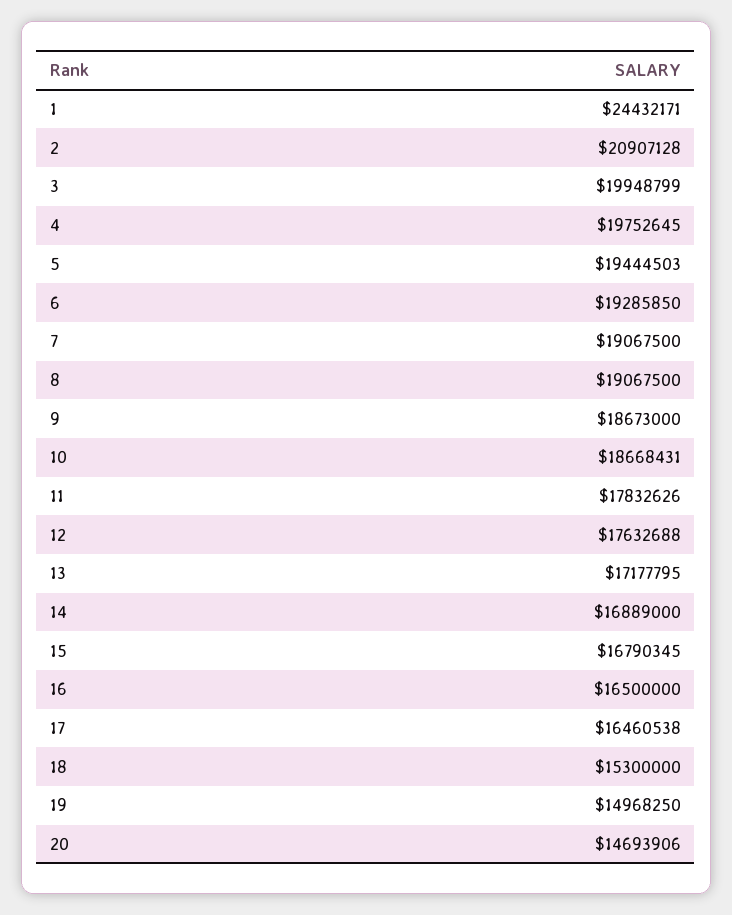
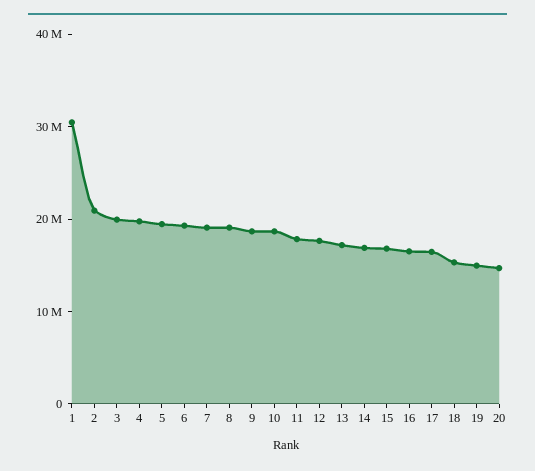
1: 24432171 -> 30000000

